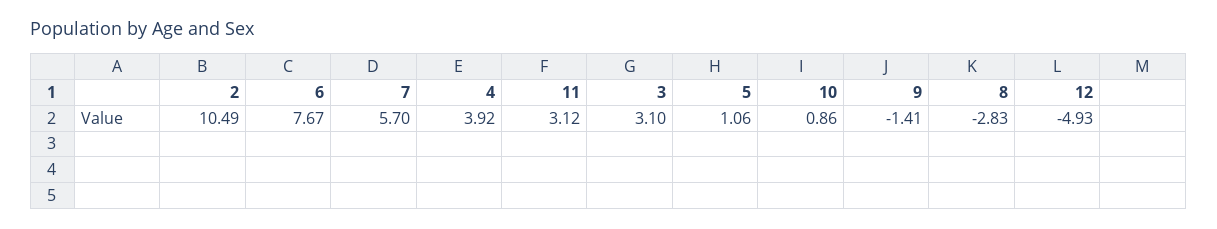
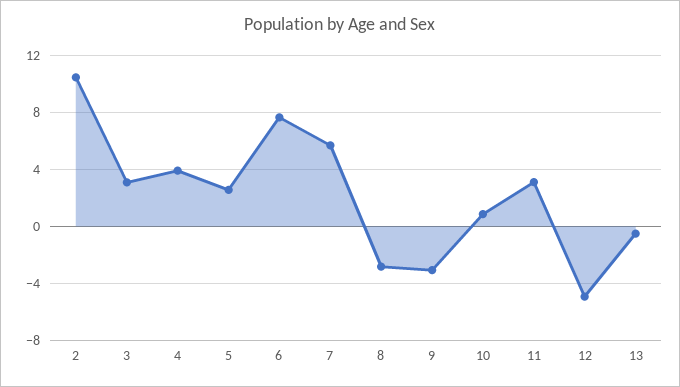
5: 1.06 -> 2.5
9: -1.41 -> -3
13: none -> -0.5

